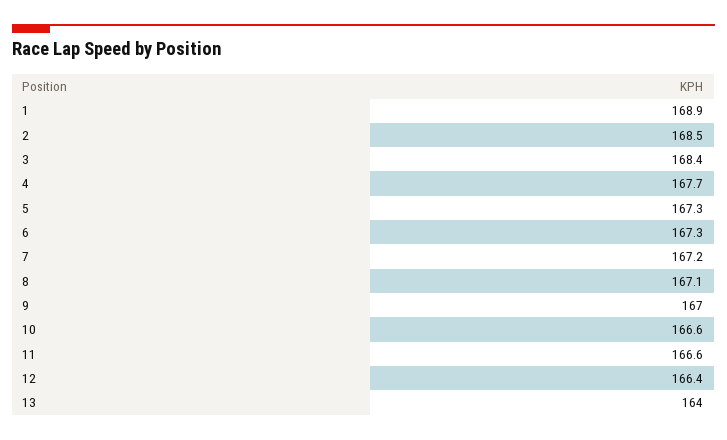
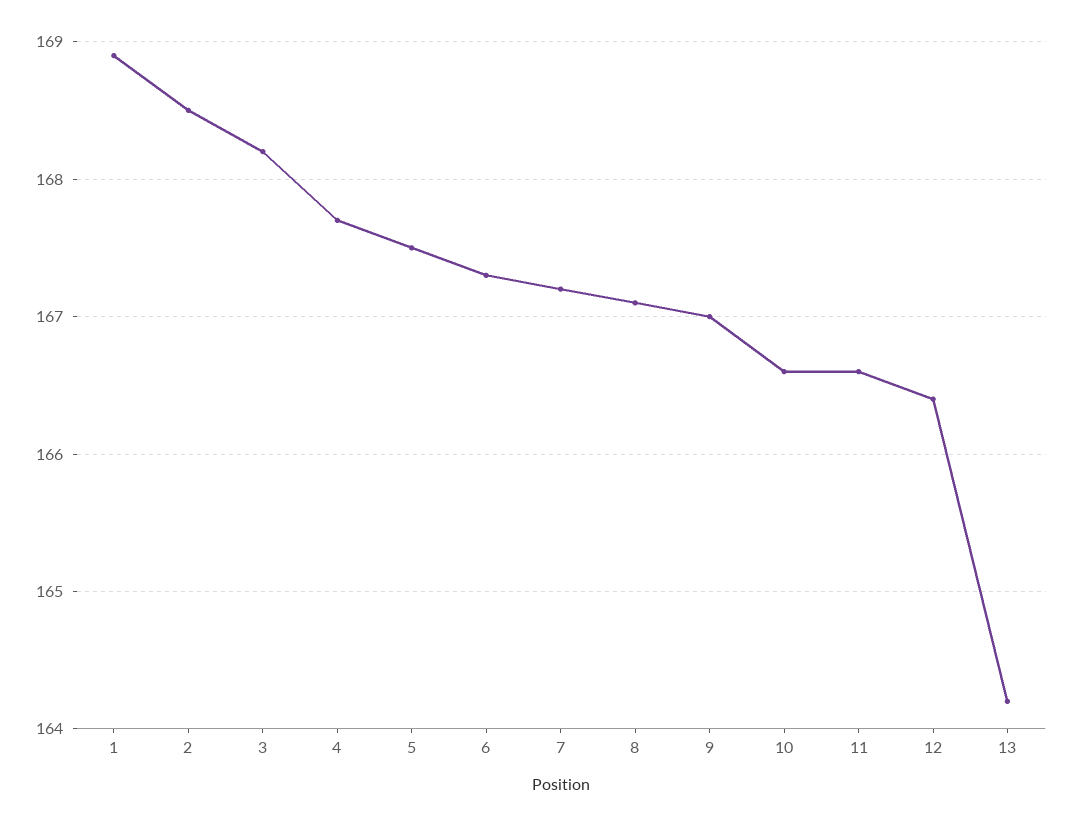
3: 168.4 -> 168.2
5: 167.3 -> 167.5
13: 164 -> 164.2

